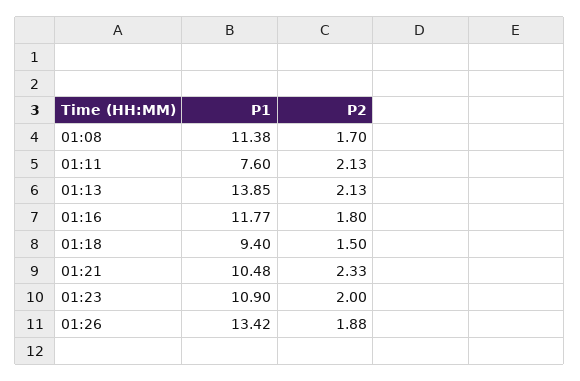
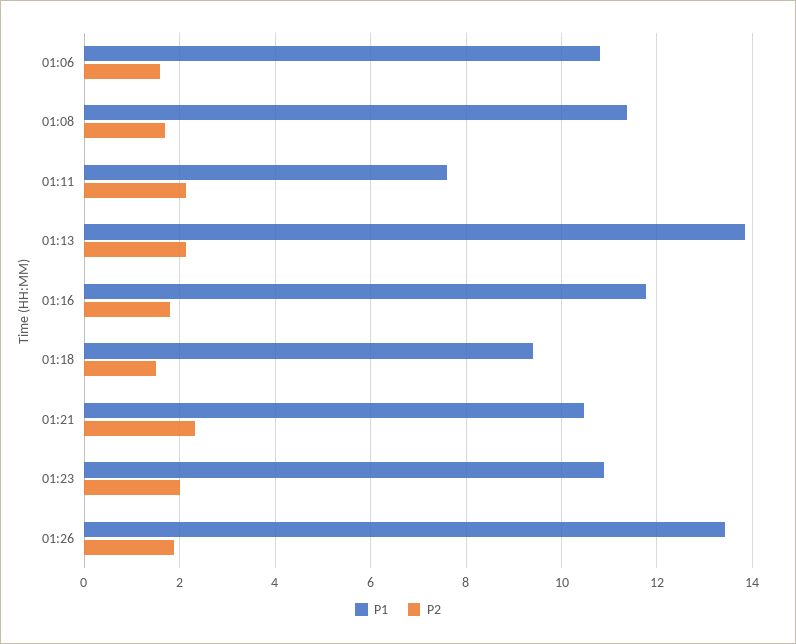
P1, 01:06: none -> 10.8
P2, 01:06: none -> 1.6

